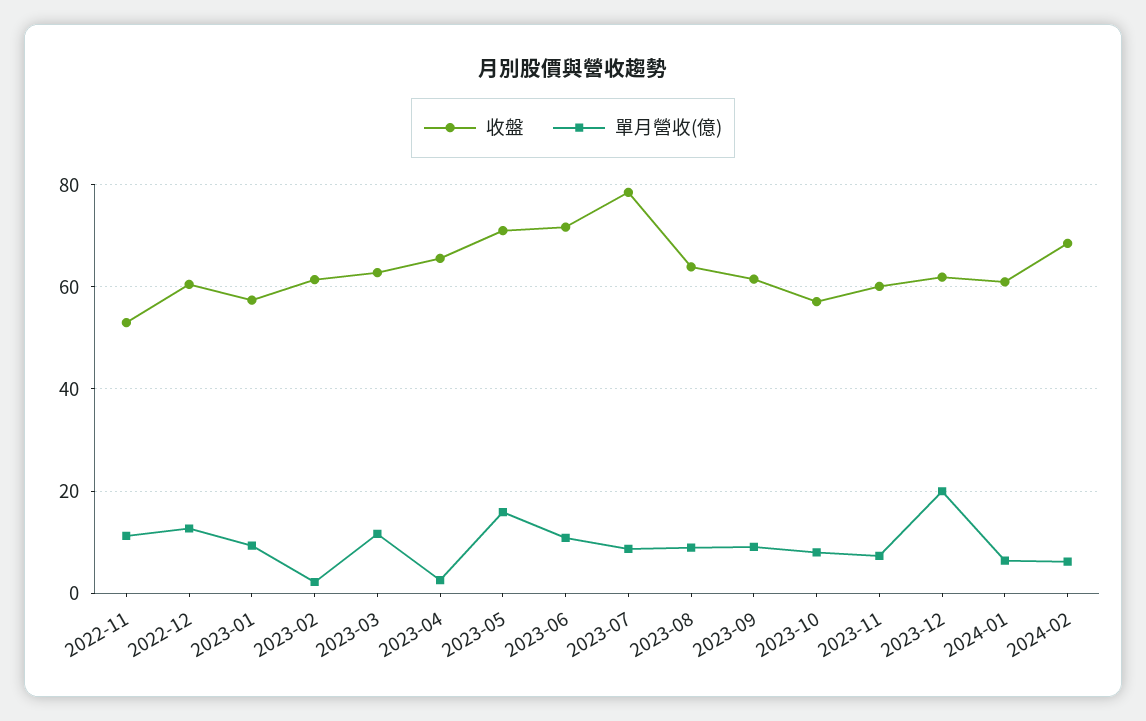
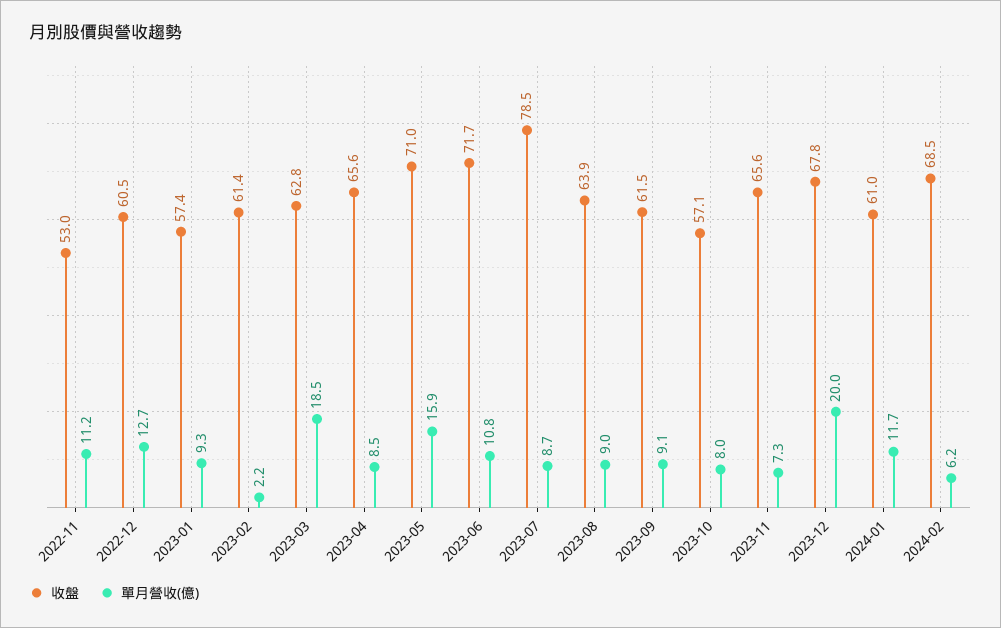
單月營收(億), 2023-03: 12 -> 18.5
單月營收(億), 2023-04: 2 -> 8.5
收盤, 2023-11: 60 -> 65.6
收盤, 2023-12: 62 -> 67.8
單月營收(億), 2024-01: 6 -> 11.7

